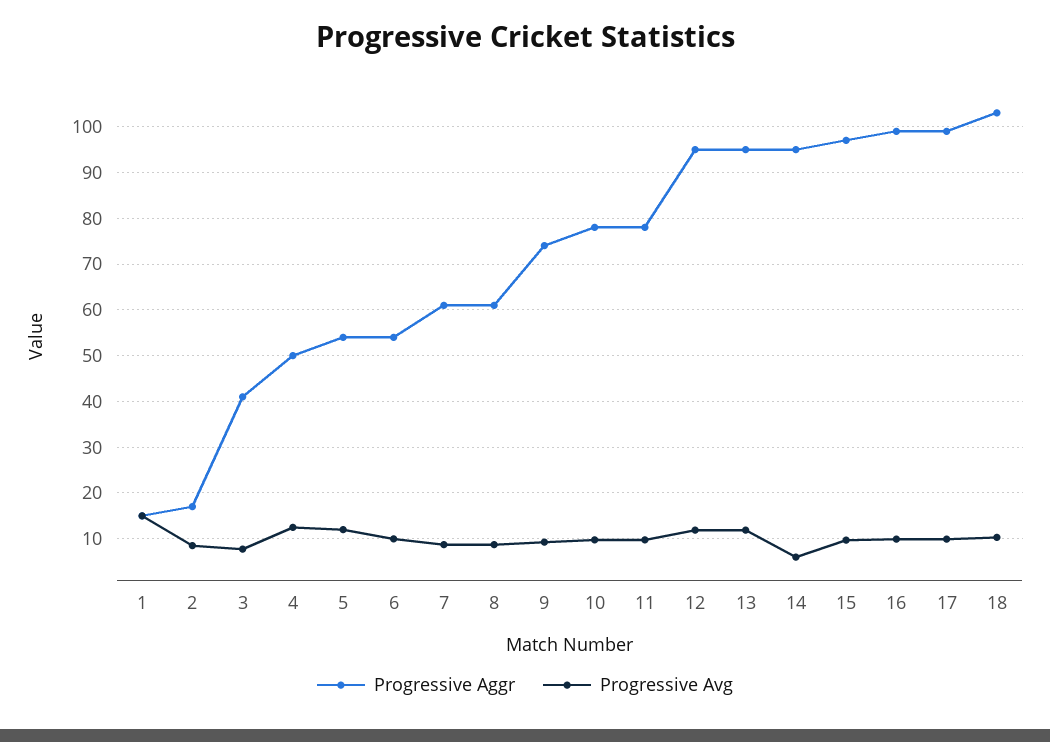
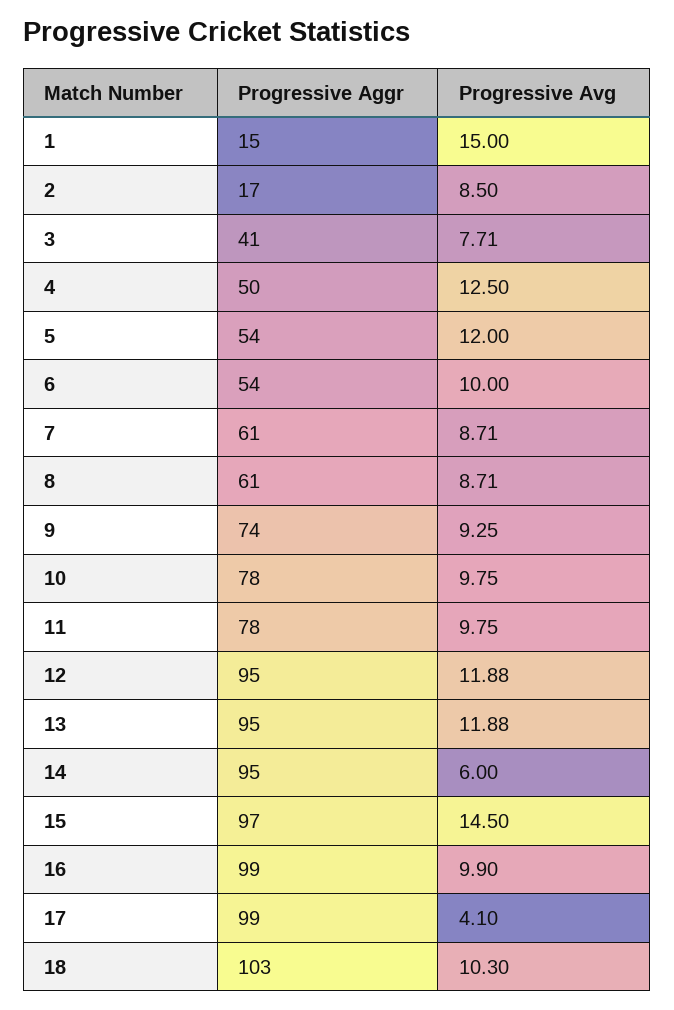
Progressive Avg, 15: 10 -> 14.5
Progressive Avg, 17: 10 -> 4.1

